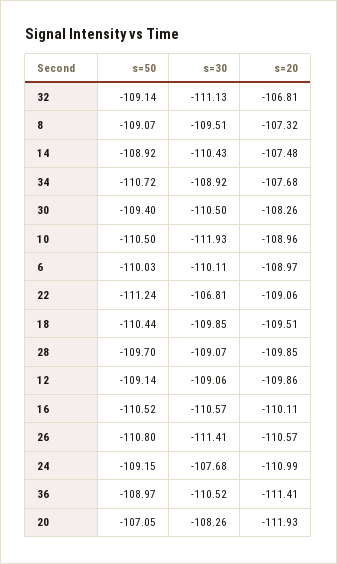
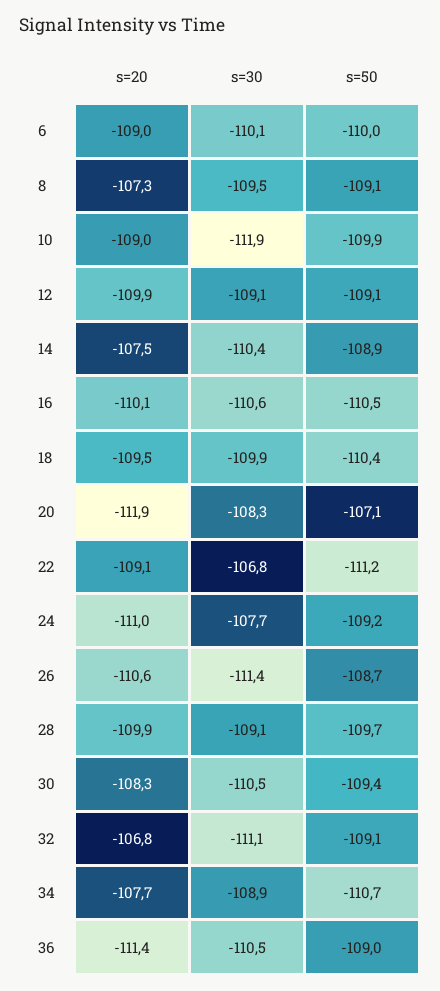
s=50, 10: -110.5 -> -109.9
s=50, 26: -110.8 -> -108.7

